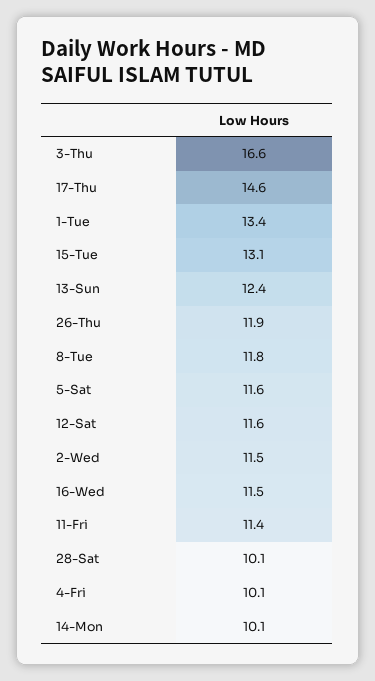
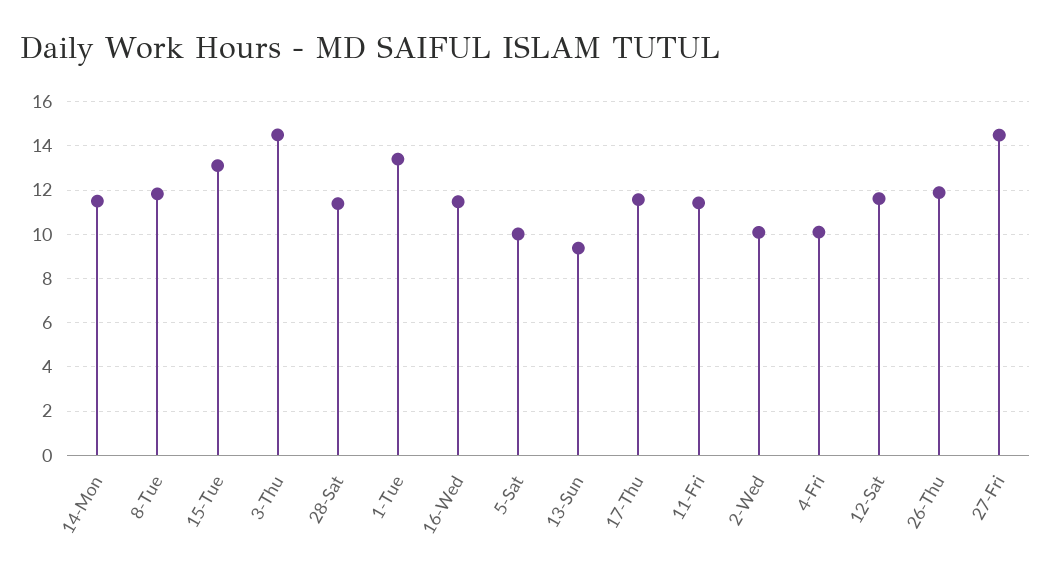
3-Thu: 16.6 -> 14.5
17-Thu: 14.6 -> 11.5
13-Sun: 12.4 -> 9.5
5-Sat: 11.6 -> 10
2-Wed: 11.5 -> 10
28-Sat: 10.1 -> 11.5
14-Mon: 10.1 -> 11.5
27-Fri: none -> 14.5

